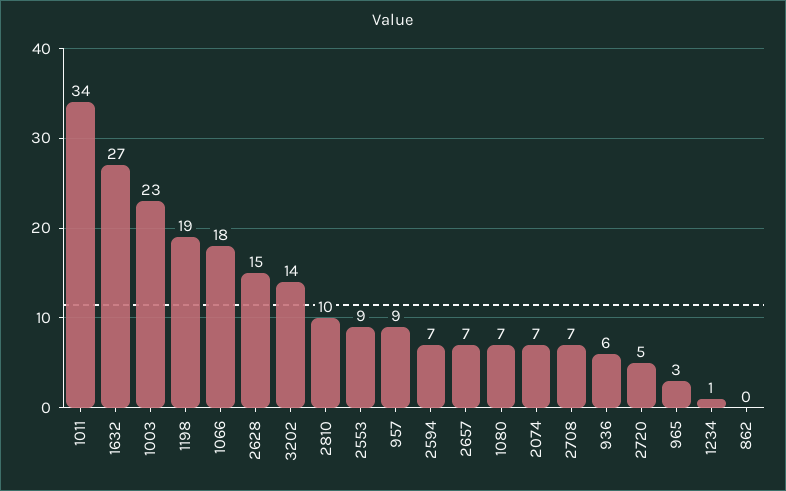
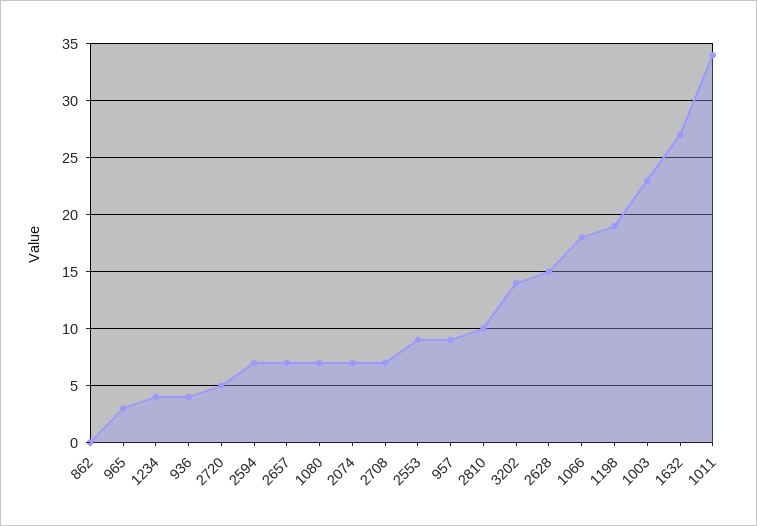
936: 6 -> 4
1234: 1 -> 4

